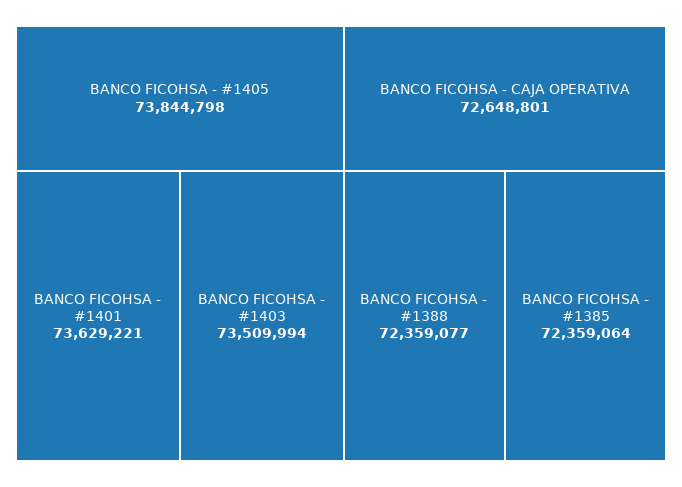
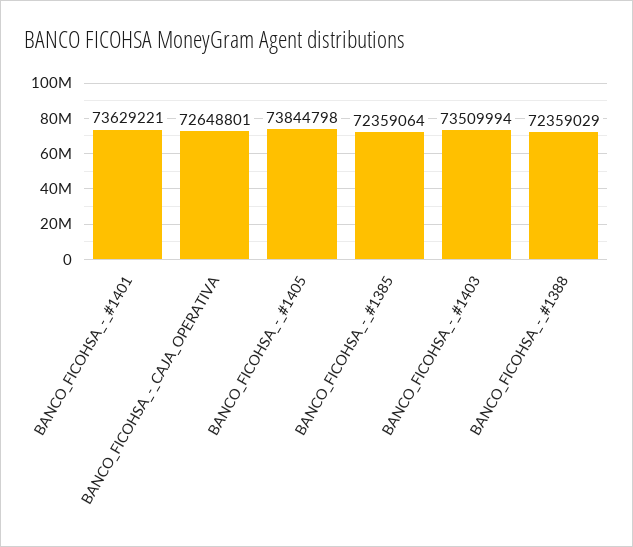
BANCO FICOHSA - #1388: 72359077 -> 72359029

